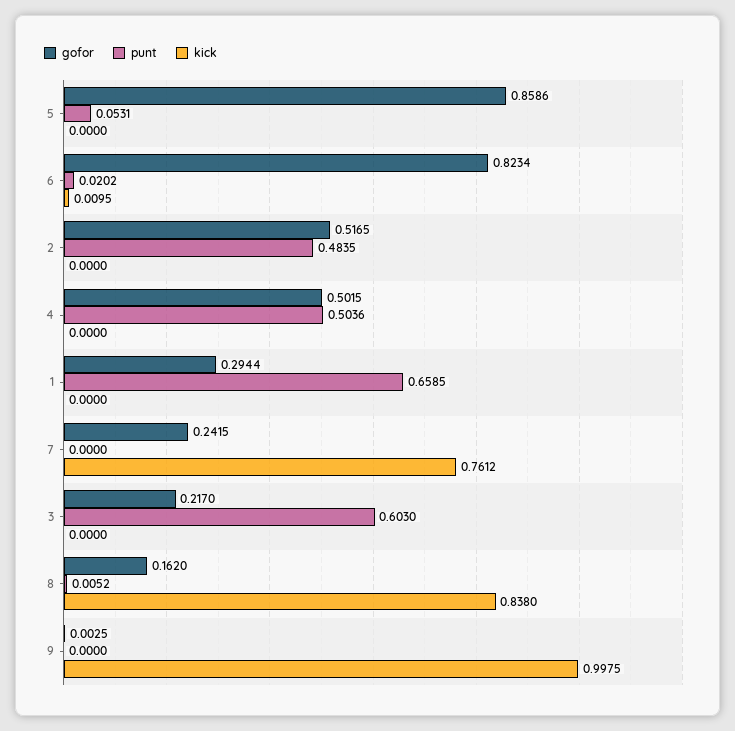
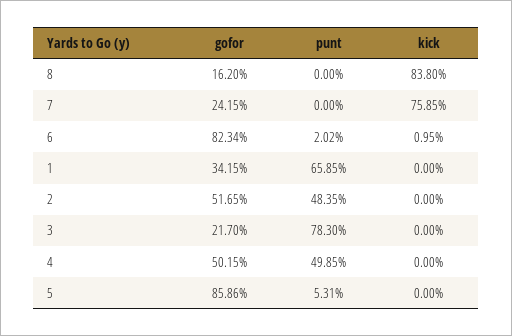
punt, 4: 0.5036 -> 0.4985
gofor, 1: 0.2944 -> 0.3415
kick, 7: 0.7612 -> 0.7585
punt, 3: 0.603 -> 0.783
punt, 8: 0.0052 -> 0
gofor, 9: 0.0025 -> none
punt, 9: 0 -> none
kick, 9: 0.9975 -> none

